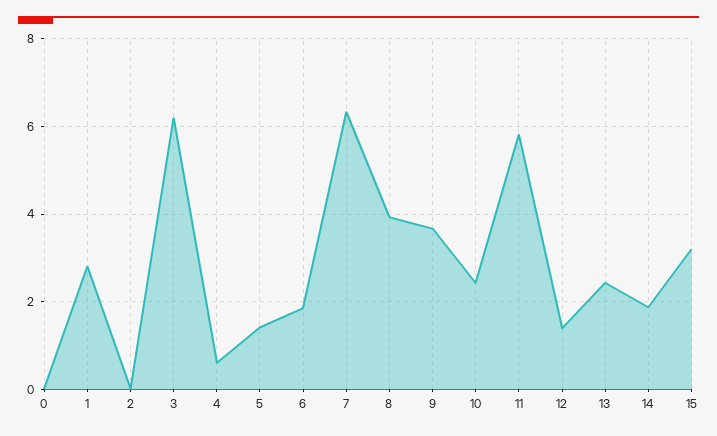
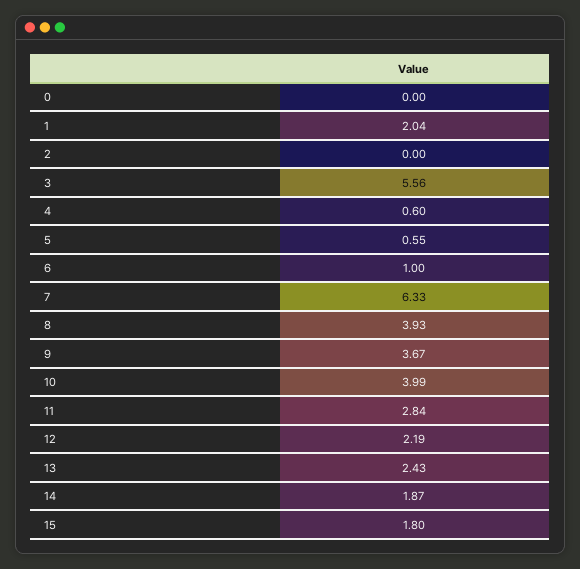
1: 2.8 -> 2.04
3: 6.2 -> 5.56
5: 1.4 -> 0.55
6: 1.8 -> 1
10: 2.4 -> 3.99
11: 5.8 -> 2.84
12: 1.4 -> 2.19
15: 3.2 -> 1.8

